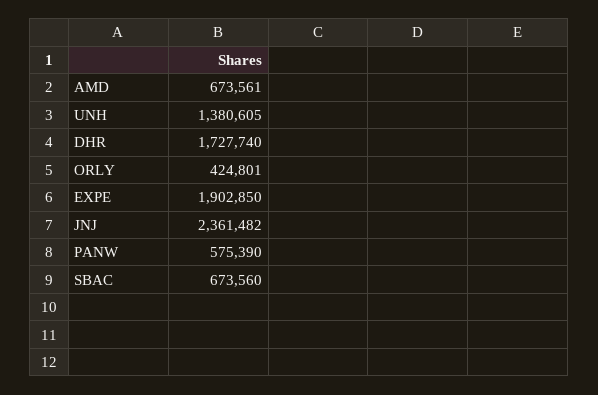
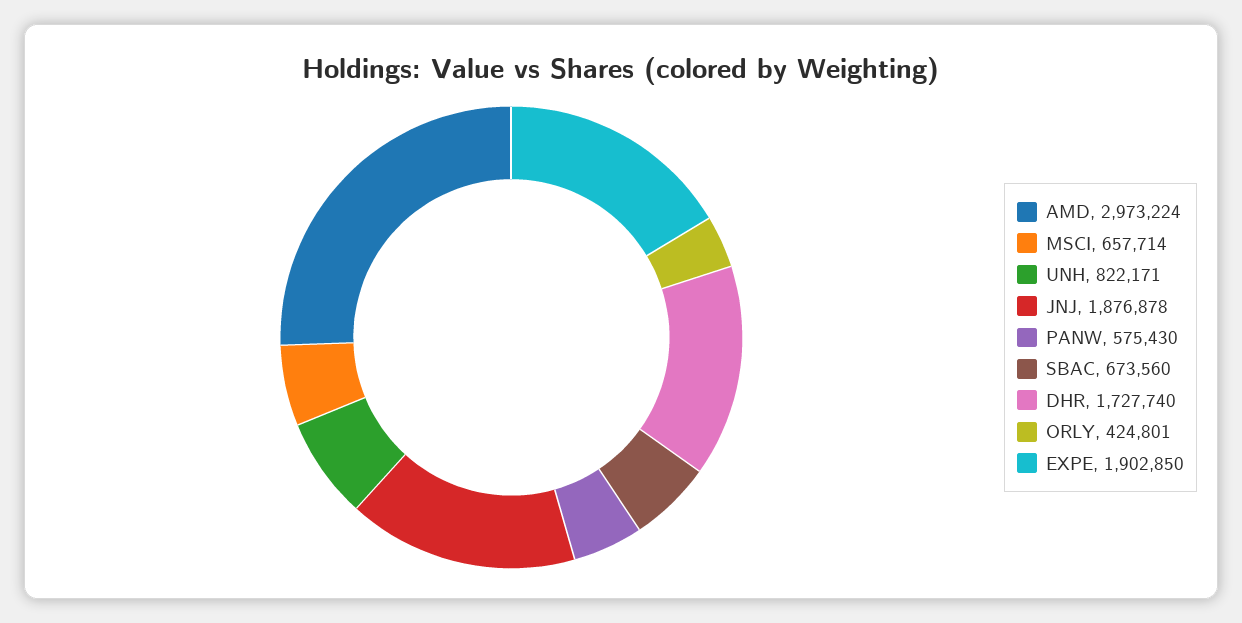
AMD: 673561 -> 2973224
UNH: 1380605 -> 822171
JNJ: 2361482 -> 1876878
PANW: 575390 -> 575430
MSCI: none -> 657714

